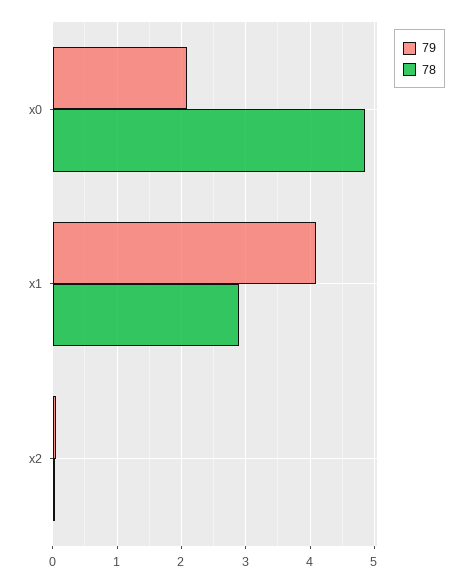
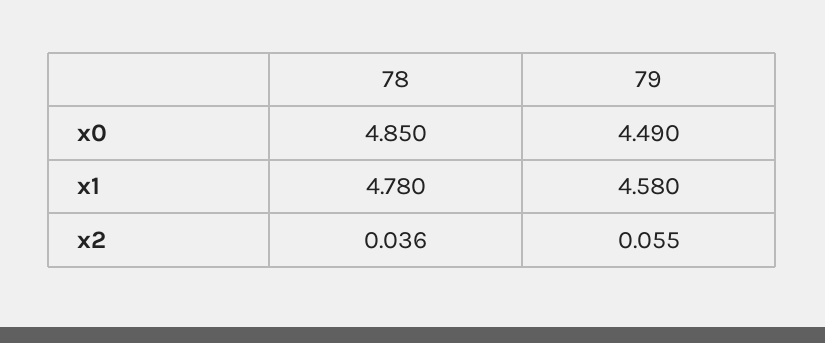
79, x0: 2.1 -> 4.49
79, x1: 4.1 -> 4.58
78, x1: 2.9 -> 4.78

